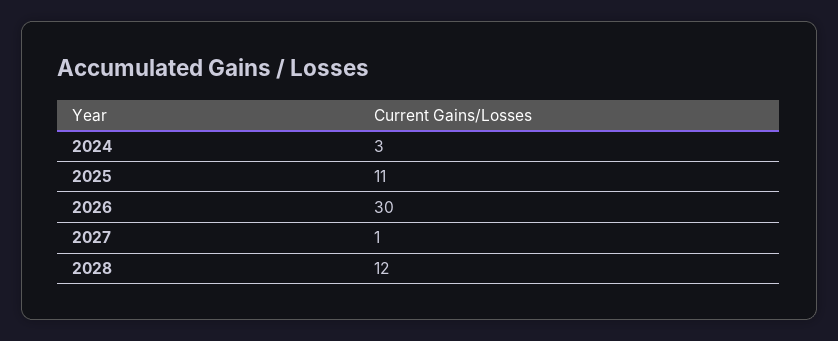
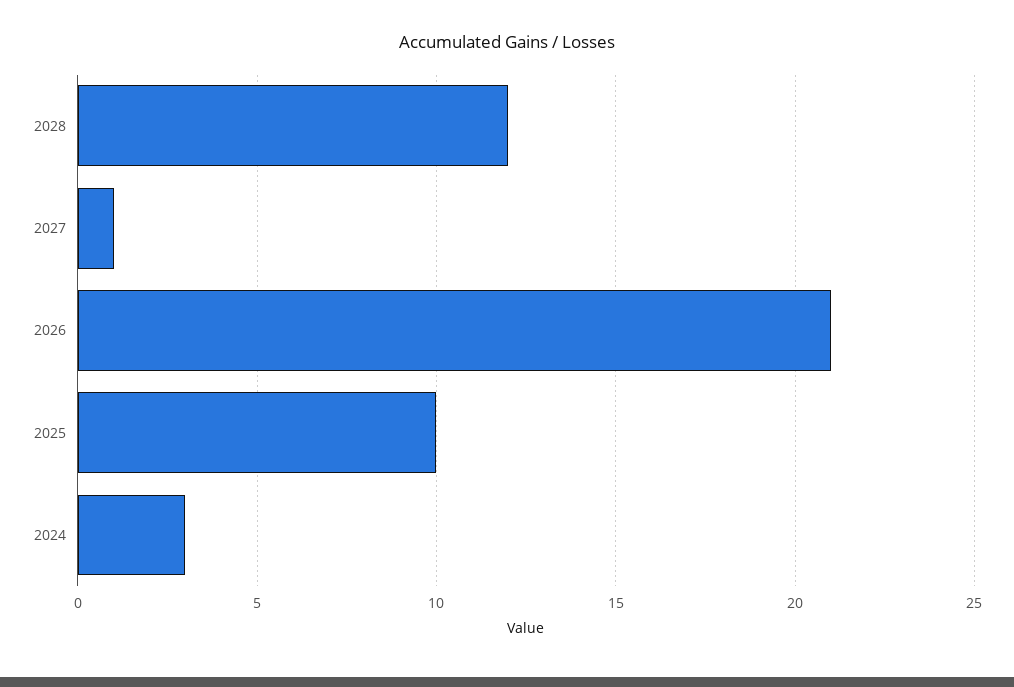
2025: 11 -> 10
2026: 30 -> 21

